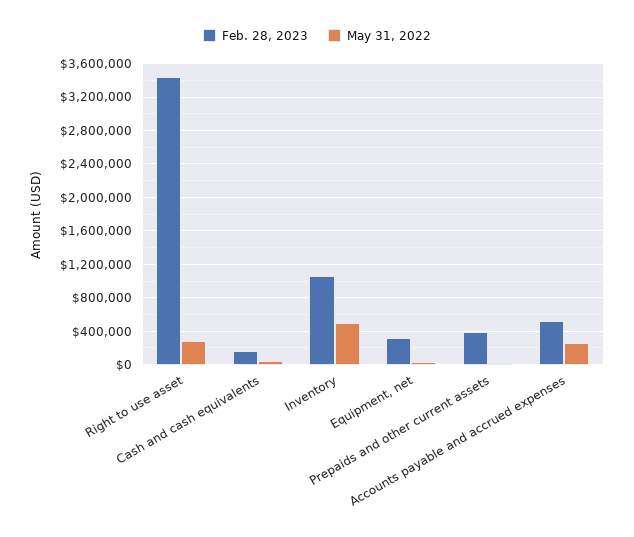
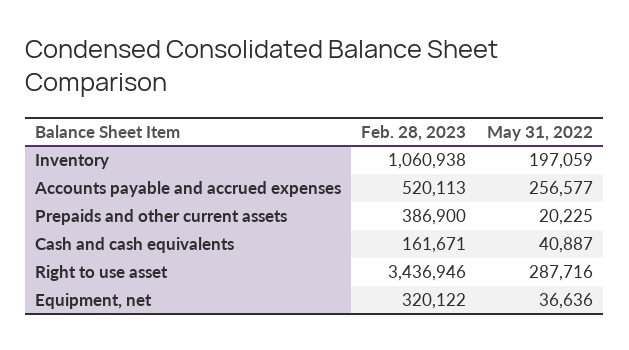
May 31, 2022, Inventory: 500000 -> 197059

